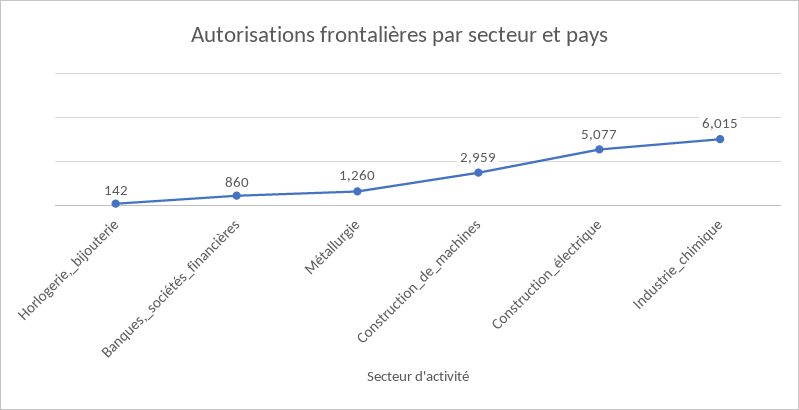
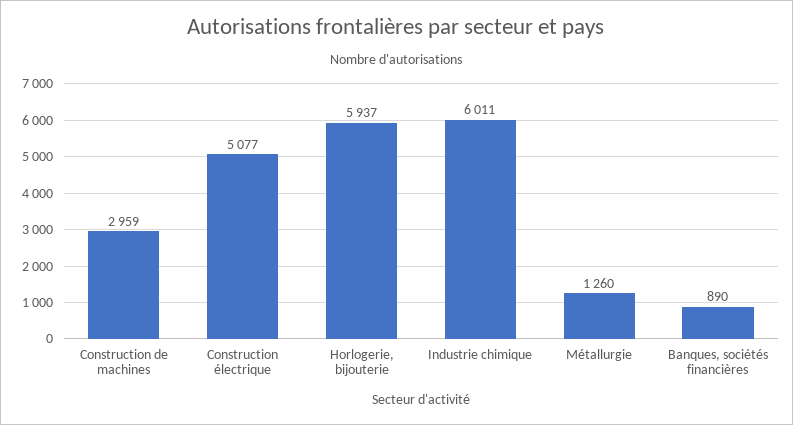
Horlogerie,_bijouterie: 142 -> 5937
Banques,_sociétés_financières: 860 -> 890
Industrie_chimique: 6015 -> 6011

